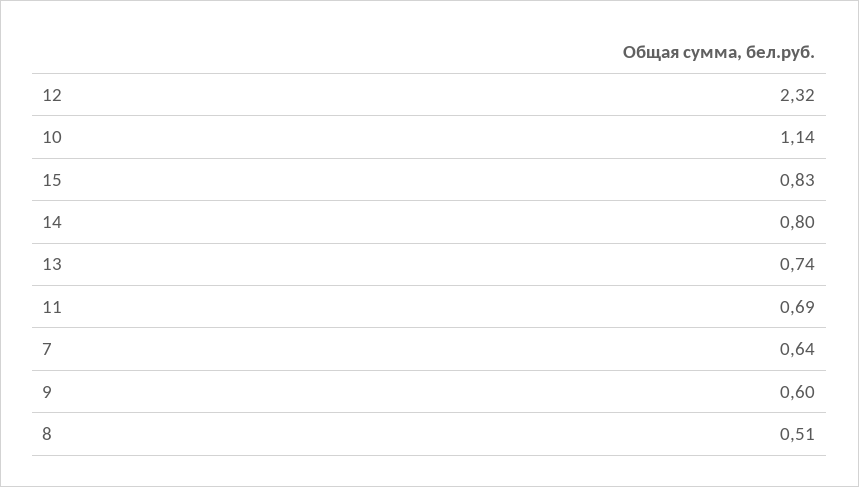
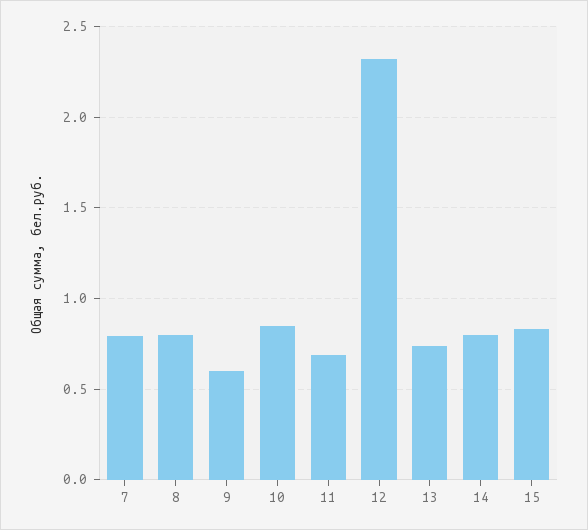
10: 1.14 -> 0.85
7: 0.64 -> 0.8
8: 0.51 -> 0.8

